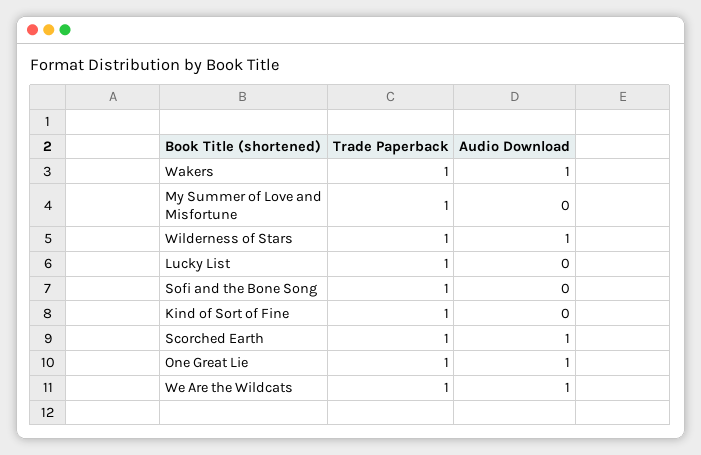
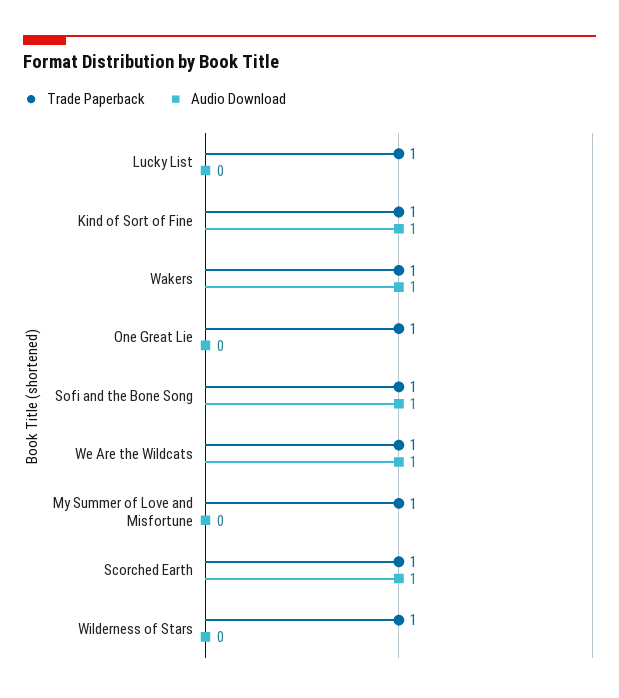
Audio Download, Wilderness of Stars: 1 -> 0
Audio Download, Sofi and the Bone Song: 0 -> 1
Audio Download, Kind of Sort of Fine: 0 -> 1
Audio Download, One Great Lie: 1 -> 0

